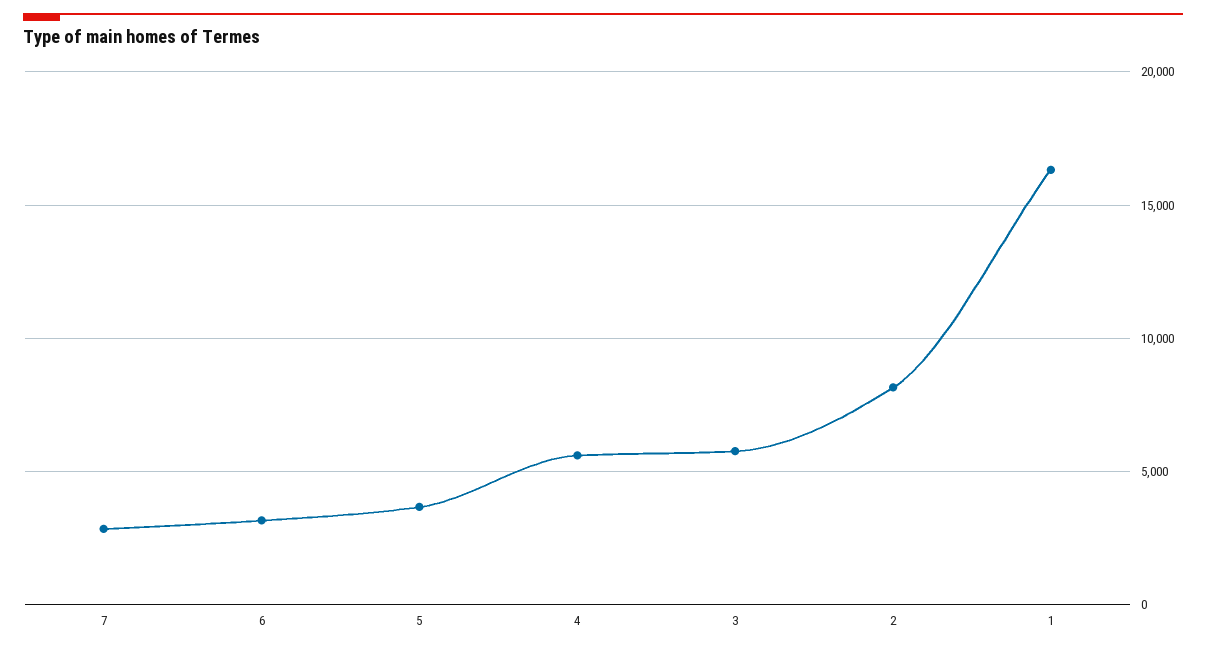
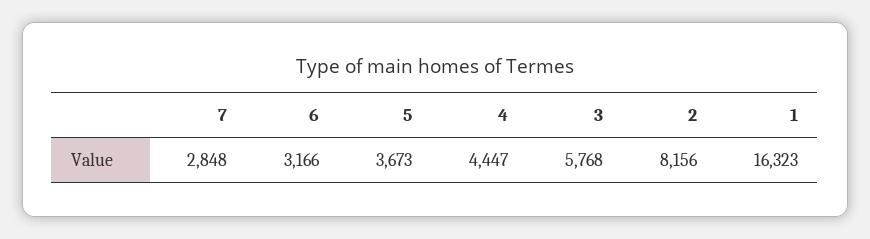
4: 5500 -> 4447

